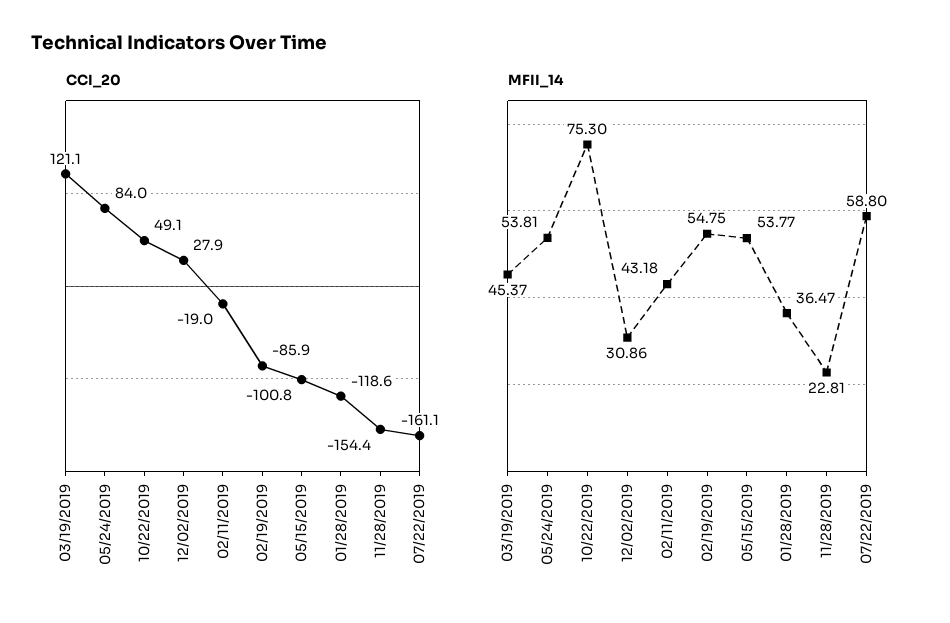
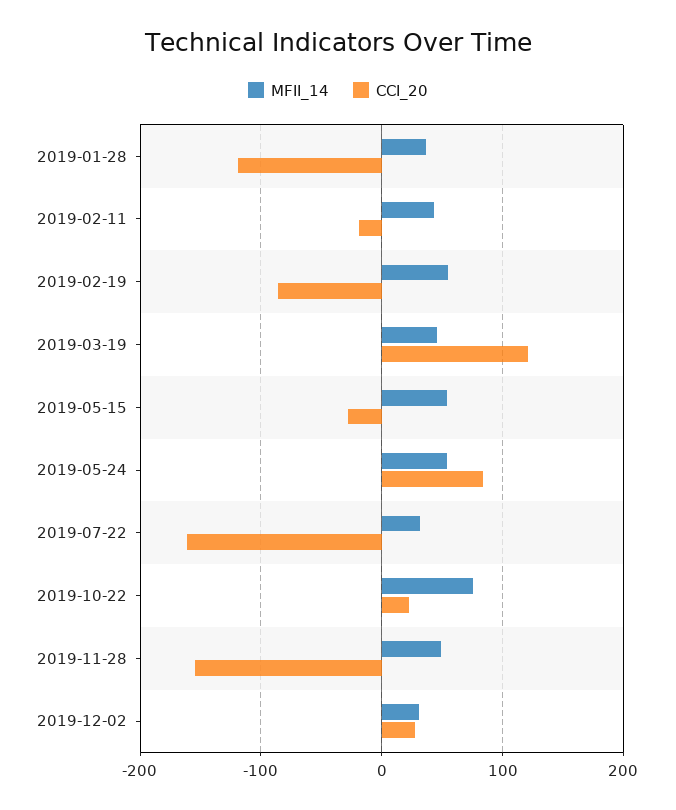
CCI_20, 10/22/2019: 49.1 -> 20
CCI_20, 05/15/2019: -100.8 -> -30
MFII_14, 11/28/2019: 22.81 -> 50
MFII_14, 07/22/2019: 58.8 -> 30

